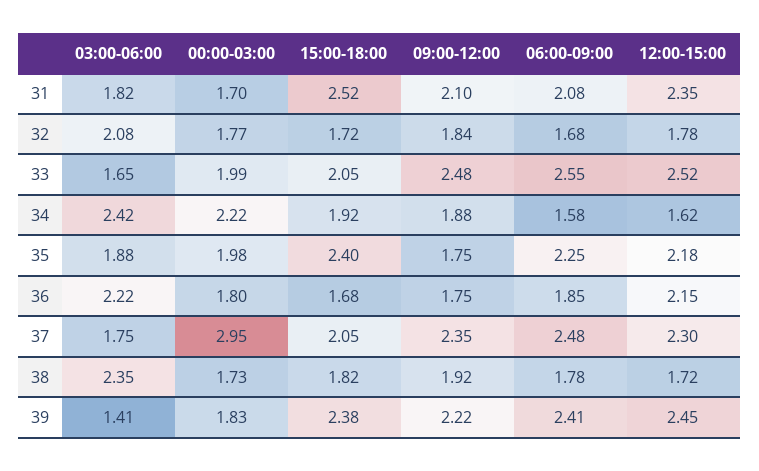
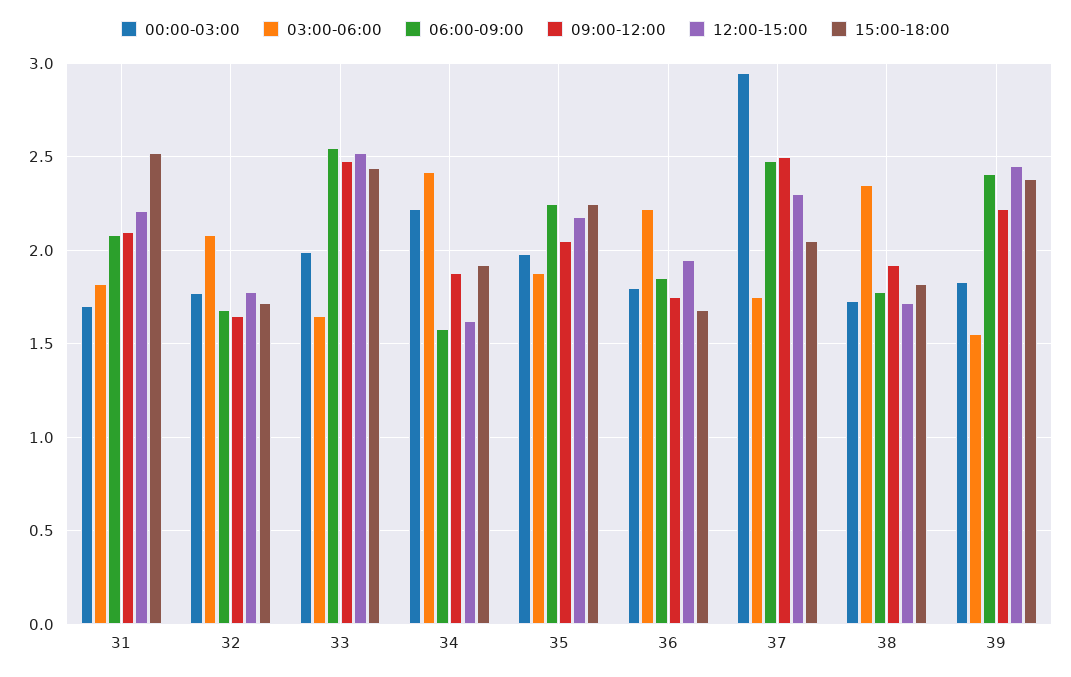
12:00-15:00, 31: 2.35 -> 2.2
09:00-12:00, 32: 1.84 -> 1.65
15:00-18:00, 33: 2.05 -> 2.45
15:00-18:00, 35: 2.4 -> 2.25
09:00-12:00, 35: 1.75 -> 2.05
12:00-15:00, 36: 2.15 -> 1.95
09:00-12:00, 37: 2.35 -> 2.5
03:00-06:00, 39: 1.41 -> 1.55

